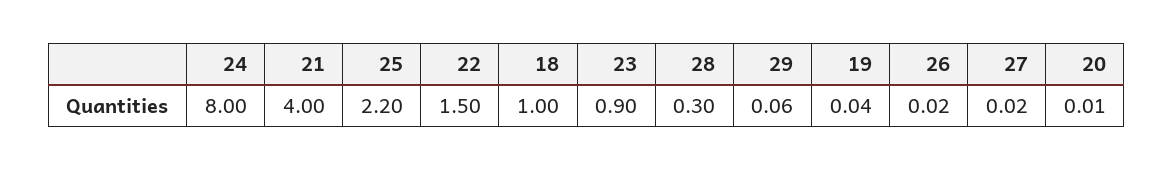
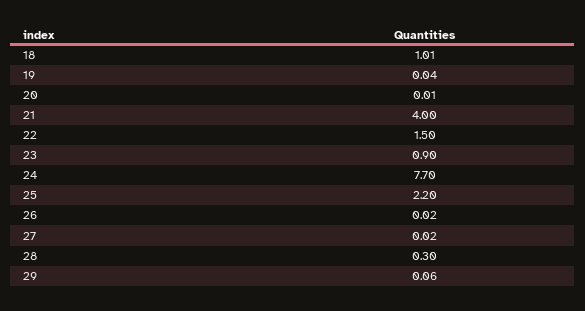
24: 8 -> 7.7
18: 1 -> 1.01

